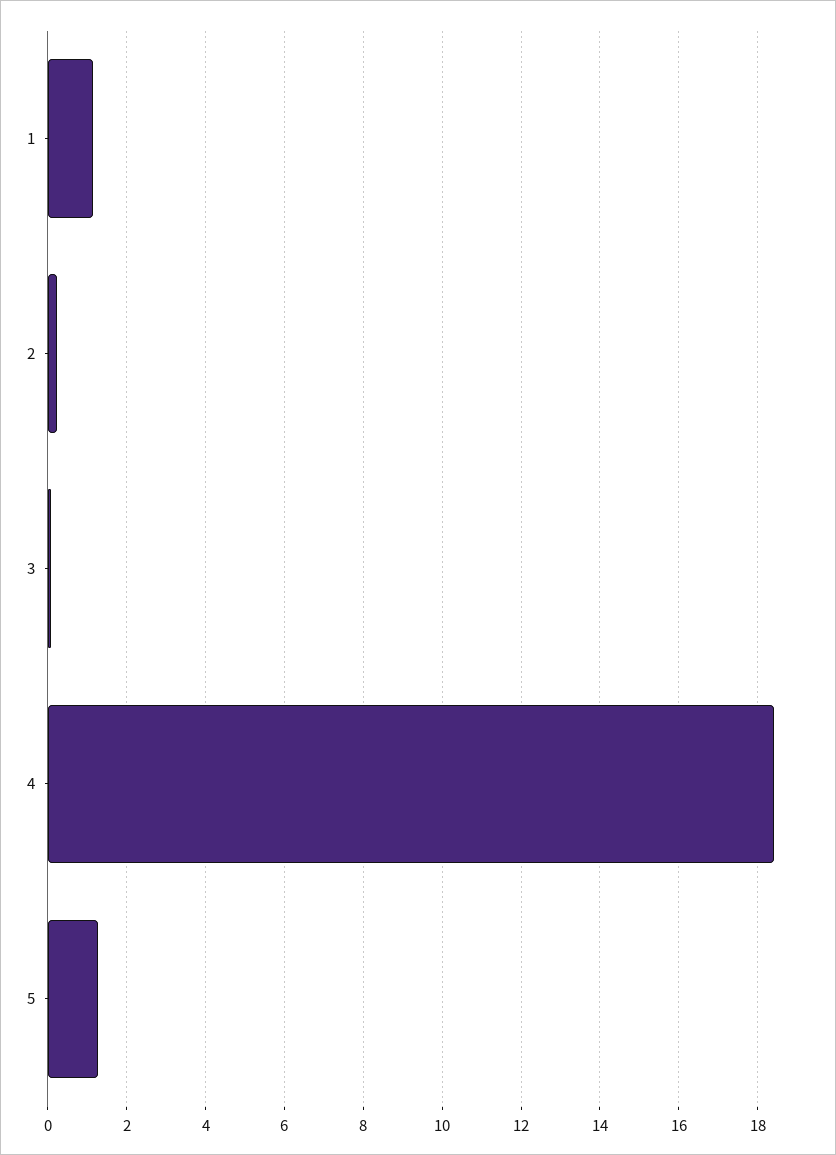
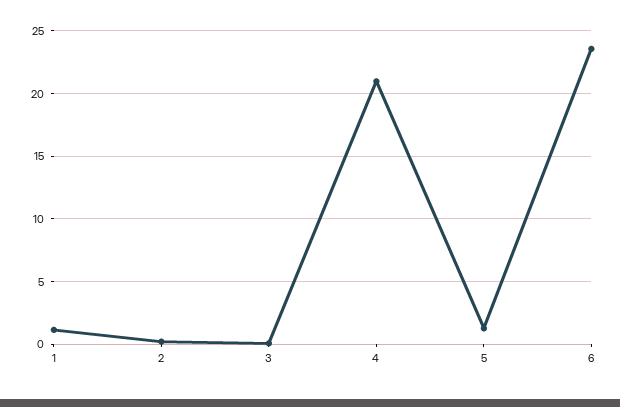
4: 18.4 -> 21
6: none -> 23.5

